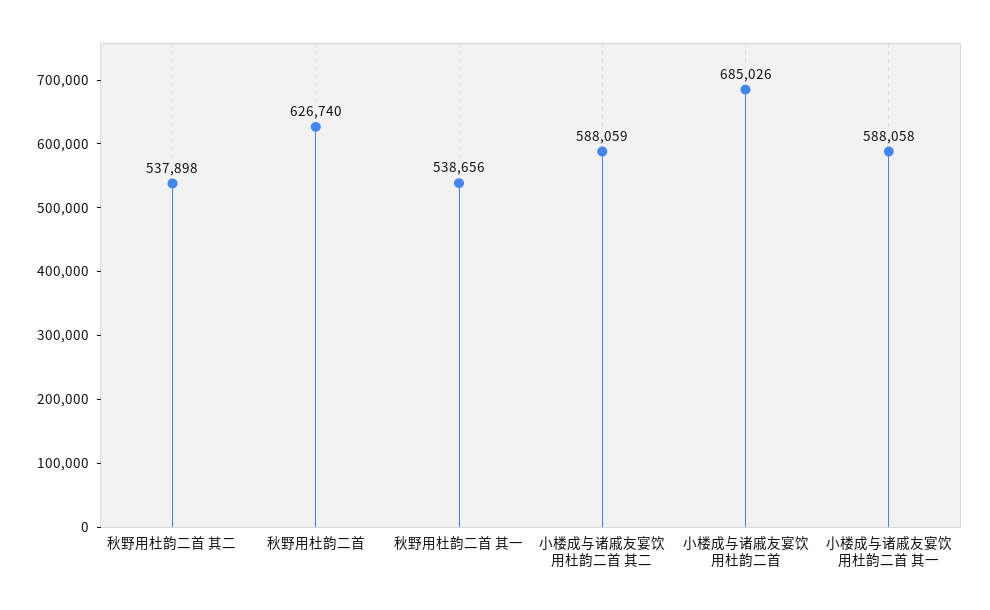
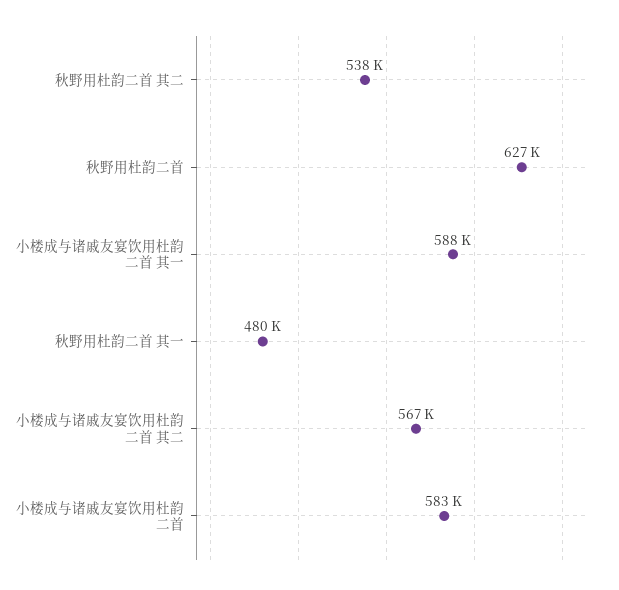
秋野用杜韵二首 其一: 538656 -> 480000
小楼成与诸戚友宴饮用杜韵二首 其二: 588059 -> 567000
小楼成与诸戚友宴饮用杜韵二首: 685026 -> 583000

